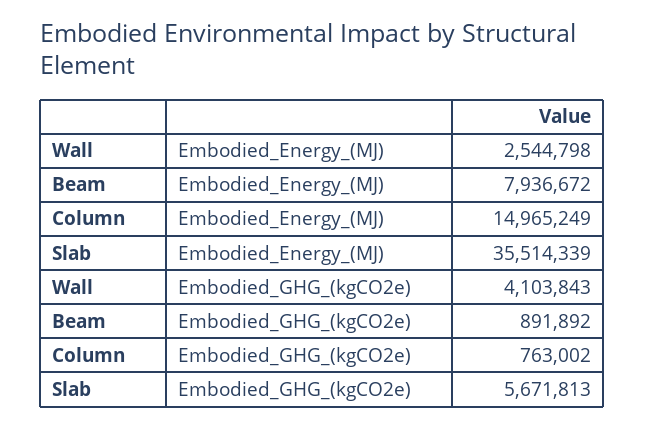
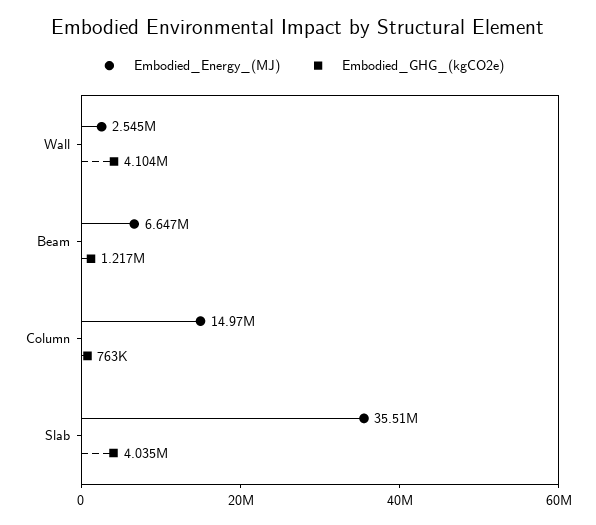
Embodied_Energy_(MJ), Beam: 7936672 -> 6647000
Embodied_GHG_(kgCO2e), Beam: 891892 -> 1217000
Embodied_GHG_(kgCO2e), Slab: 5671813 -> 4035000

